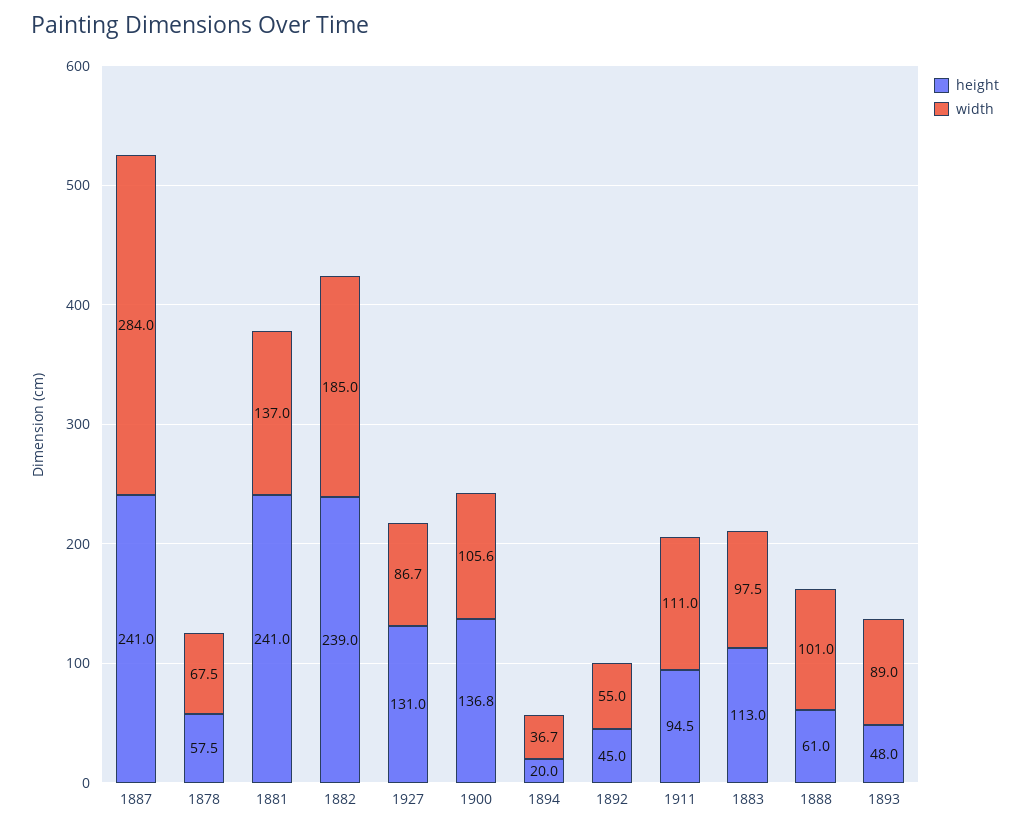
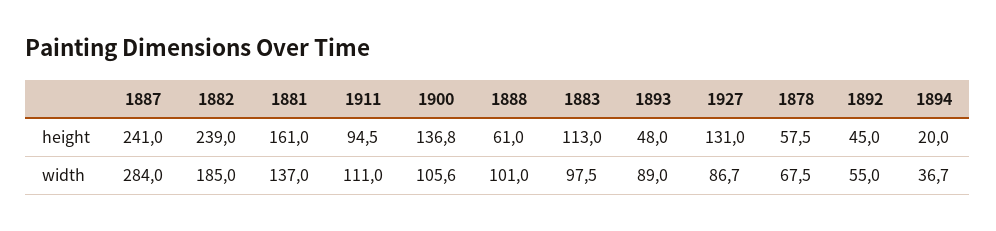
height, 1881: 241 -> 161

